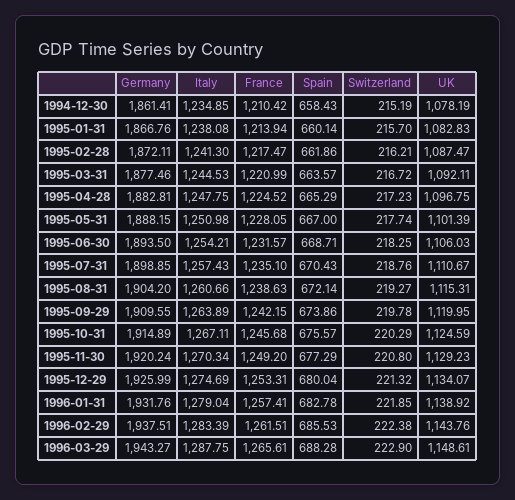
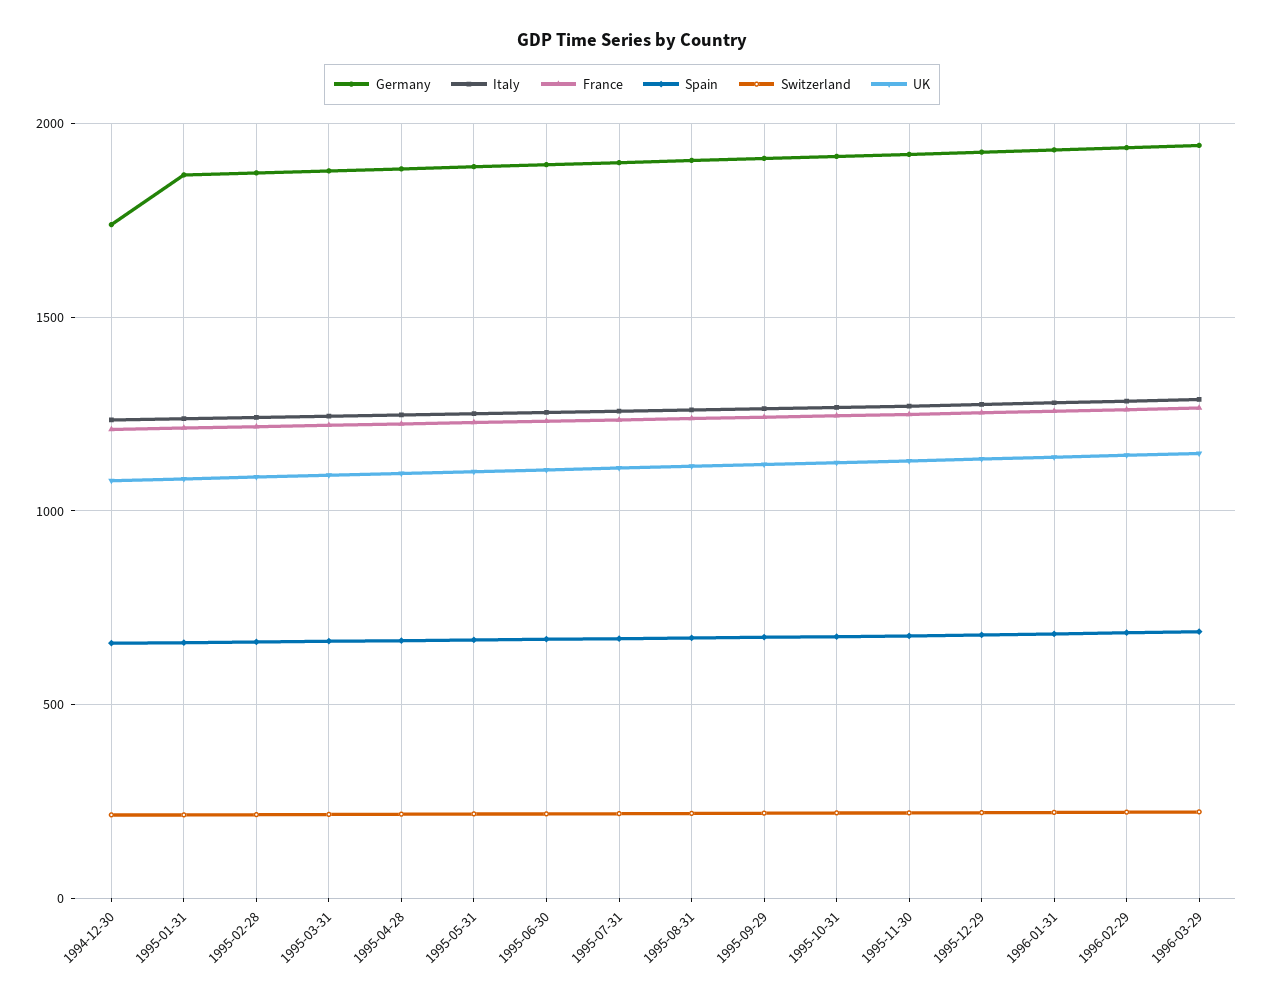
Germany, 1994-12-30: 1861.41 -> 1750

